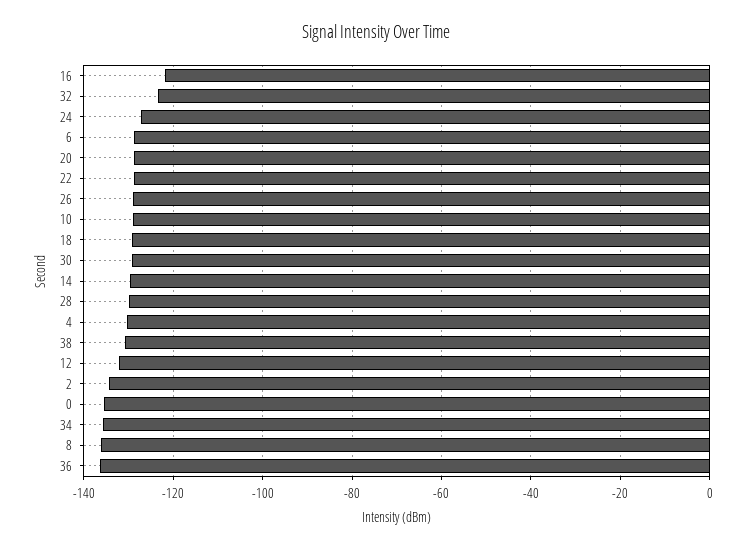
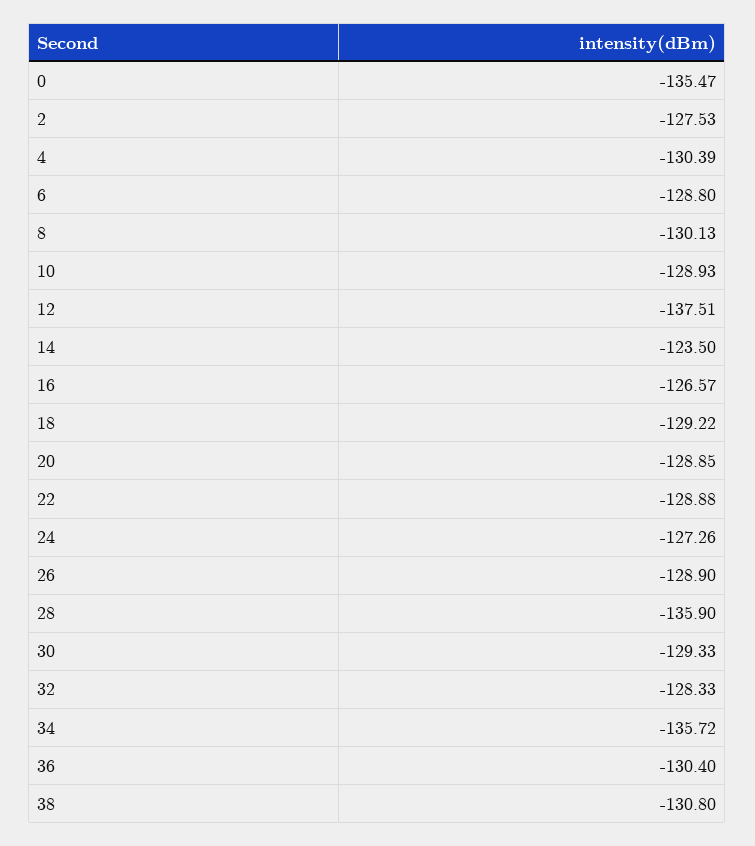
16: -122 -> -126.57
32: -124 -> -128.33
14: -130 -> -123.5
28: -130 -> -135.9
12: -132 -> -137.51
2: -134 -> -127.53
8: -136 -> -130.13
36: -136 -> -130.4

